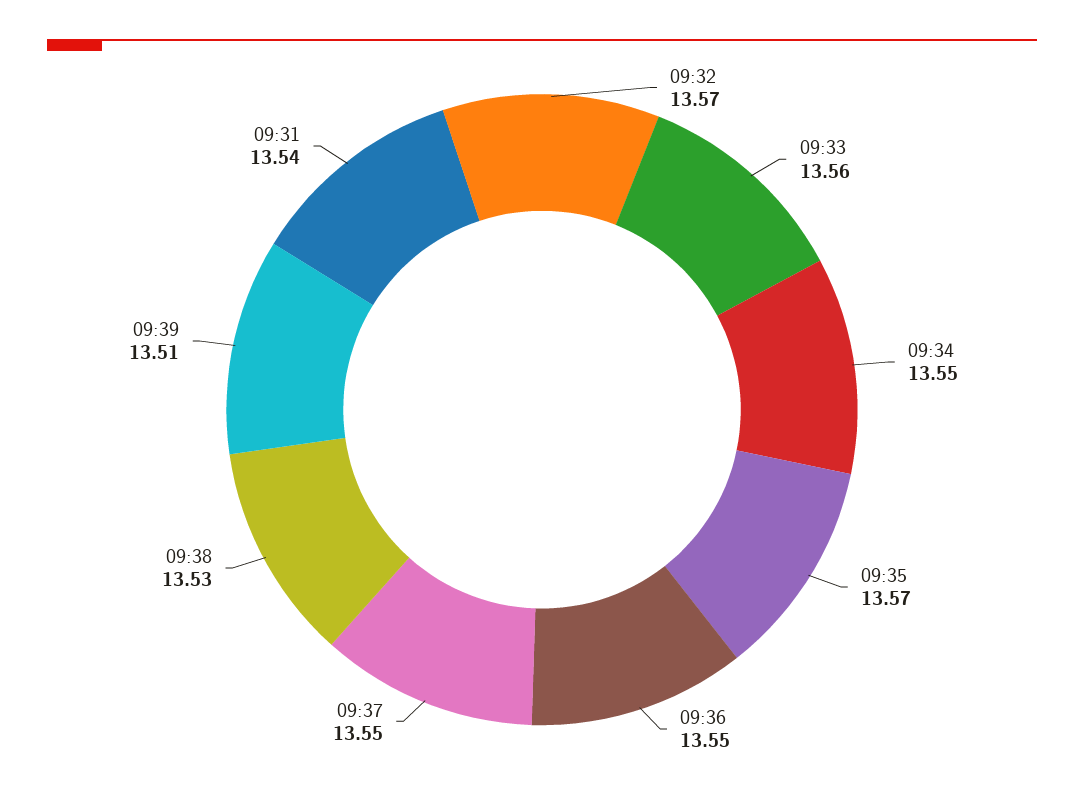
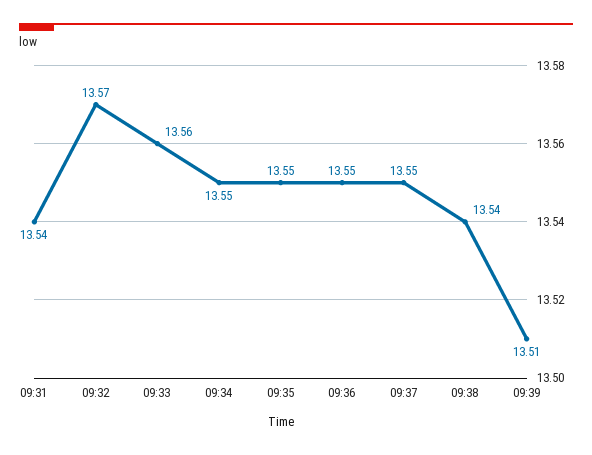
09:35: 13.57 -> 13.55
09:38: 13.53 -> 13.54

